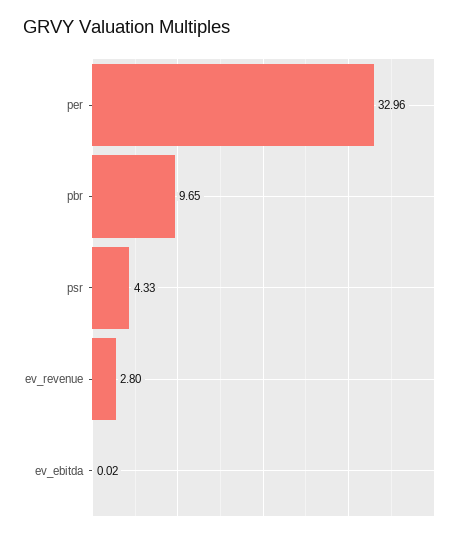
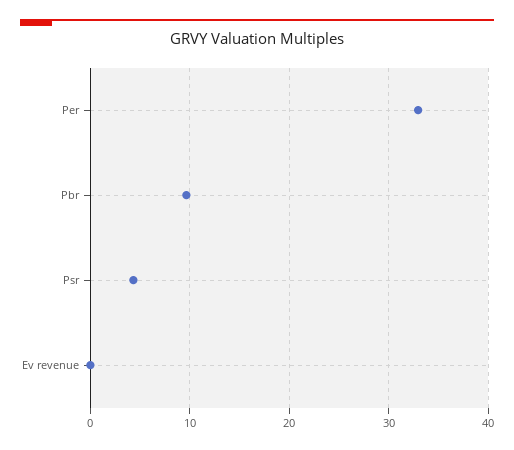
ev_revenue: 2.8 -> 0
ev_ebitda: 0.02 -> none

